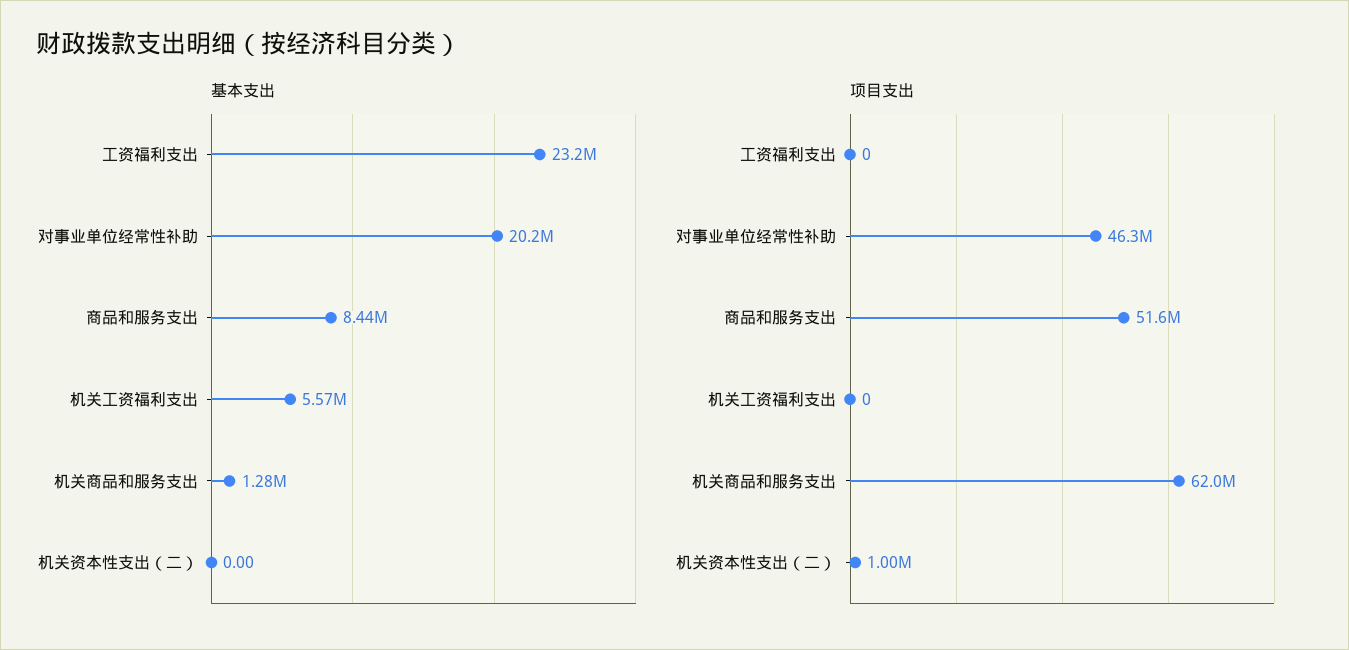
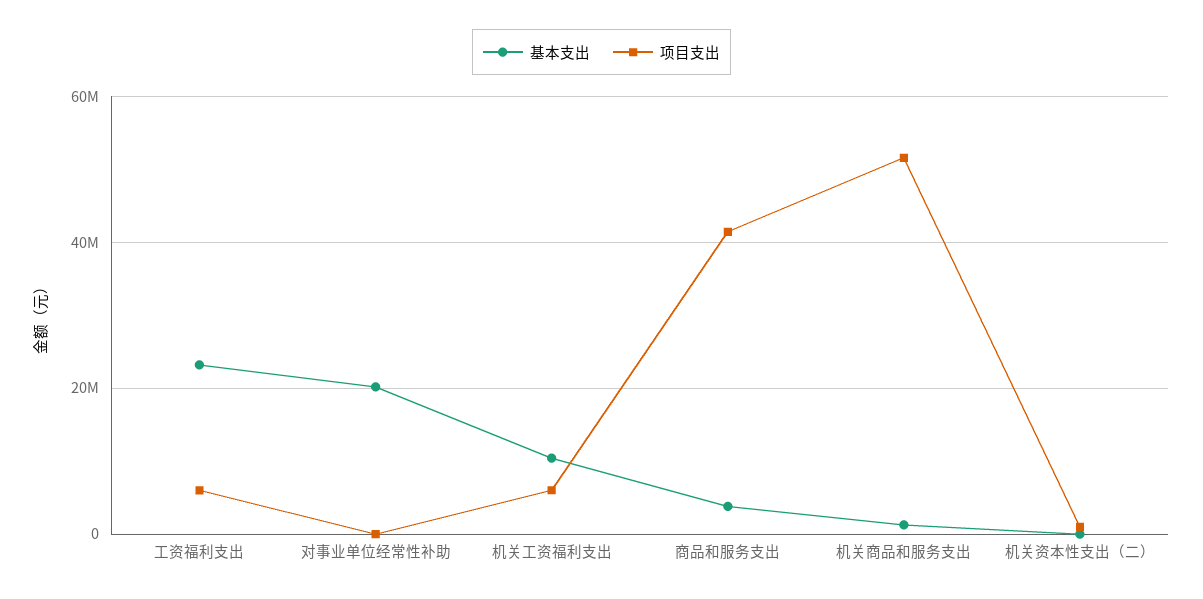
基本支出, 商品和服务支出: 8440000 -> 4000000
基本支出, 机关工资福利支出: 5570000 -> 10000000
项目支出, 工资福利支出: 0 -> 6000000
项目支出, 对事业单位经常性补助: 46300000 -> 0
项目支出, 商品和服务支出: 51600000 -> 42000000
项目支出, 机关工资福利支出: 0 -> 6000000
项目支出, 机关商品和服务支出: 62000000 -> 52000000

